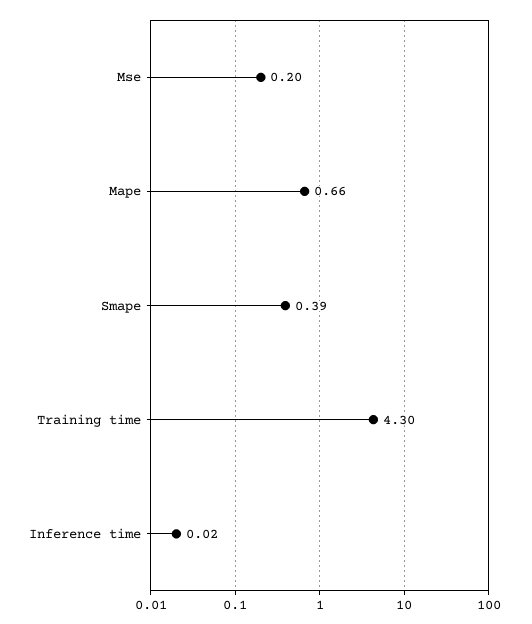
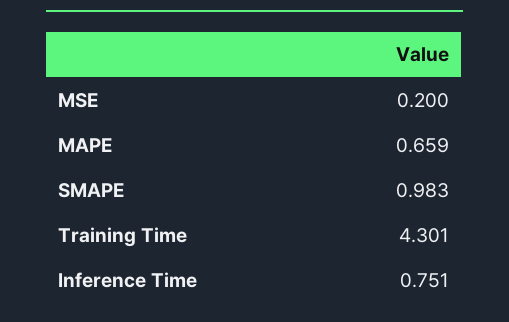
Smape: 0.39 -> 0.983
Inference time: 0.02 -> 0.751

